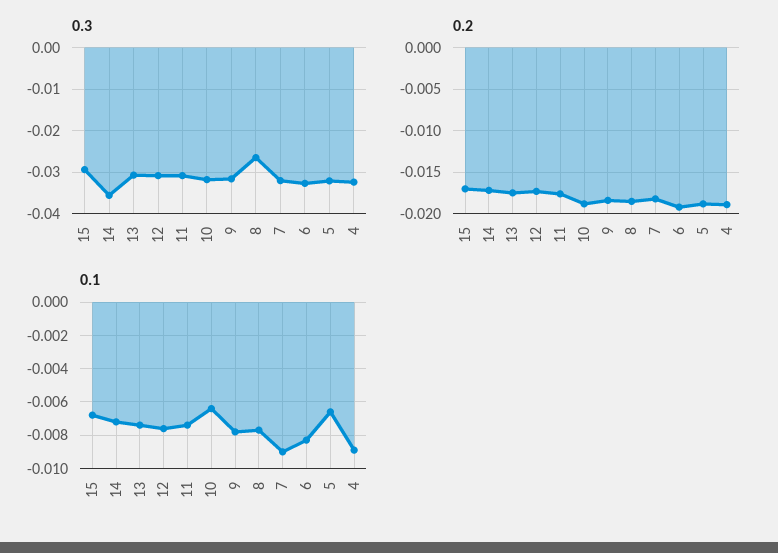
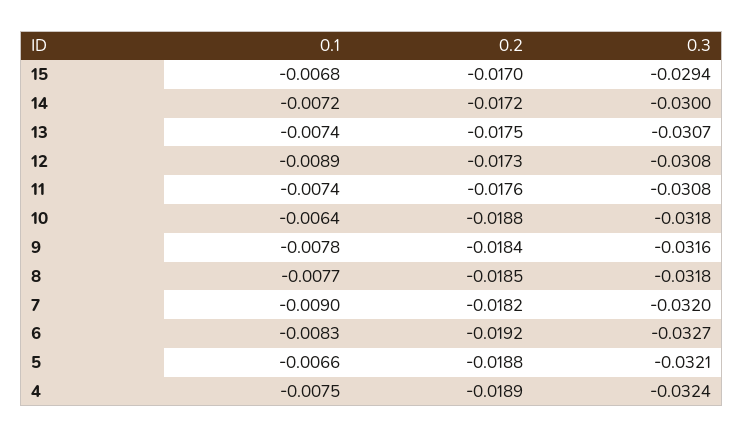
0.3, 14: -0.036 -> -0.03
0.3, 8: -0.026 -> -0.0318
0.1, 12: -0.0075 -> -0.0089
0.1, 4: -0.009 -> -0.0075

